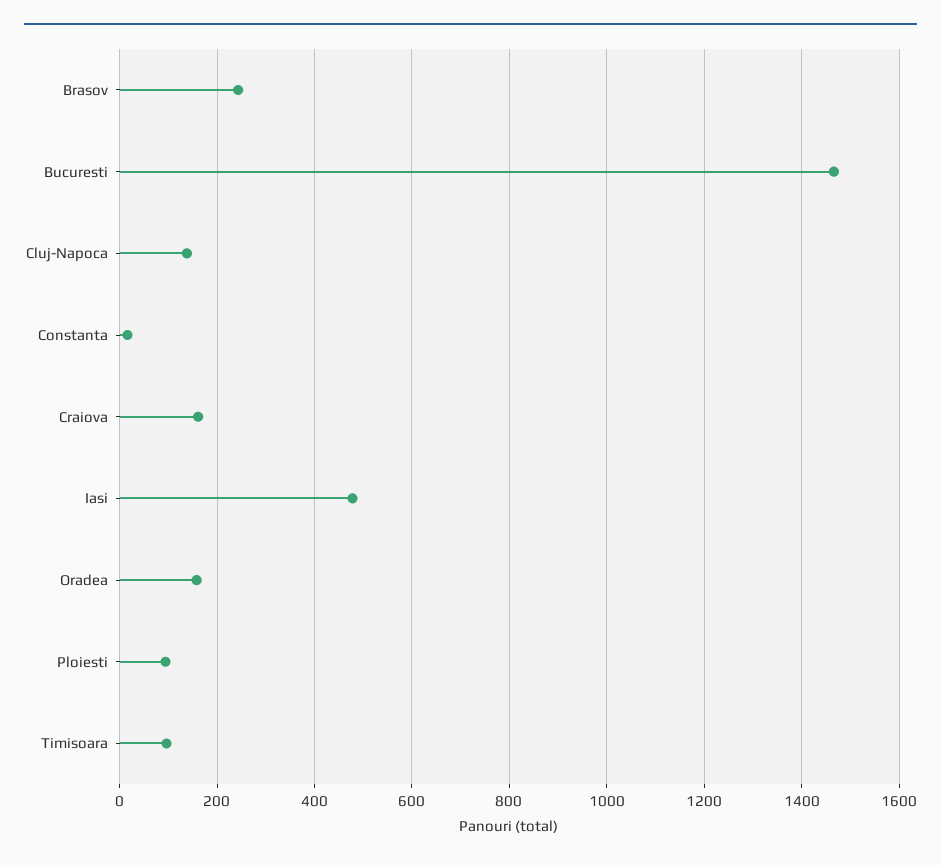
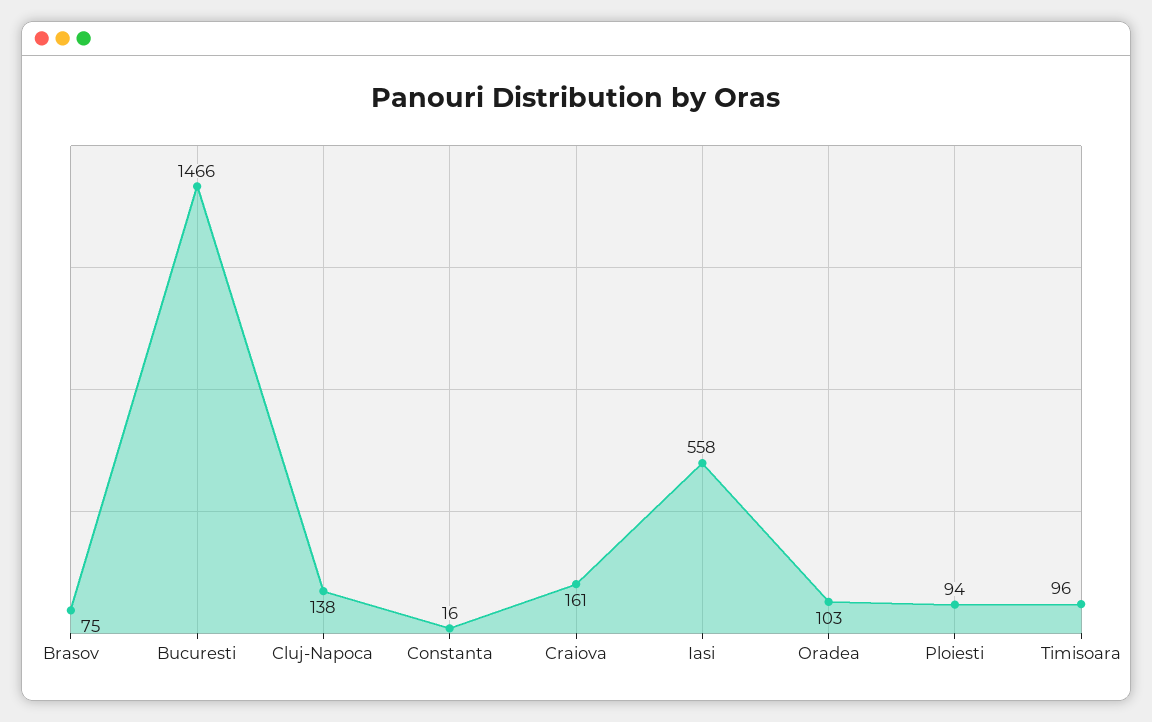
Brasov: 240 -> 75
Iasi: 480 -> 558
Oradea: 160 -> 103

